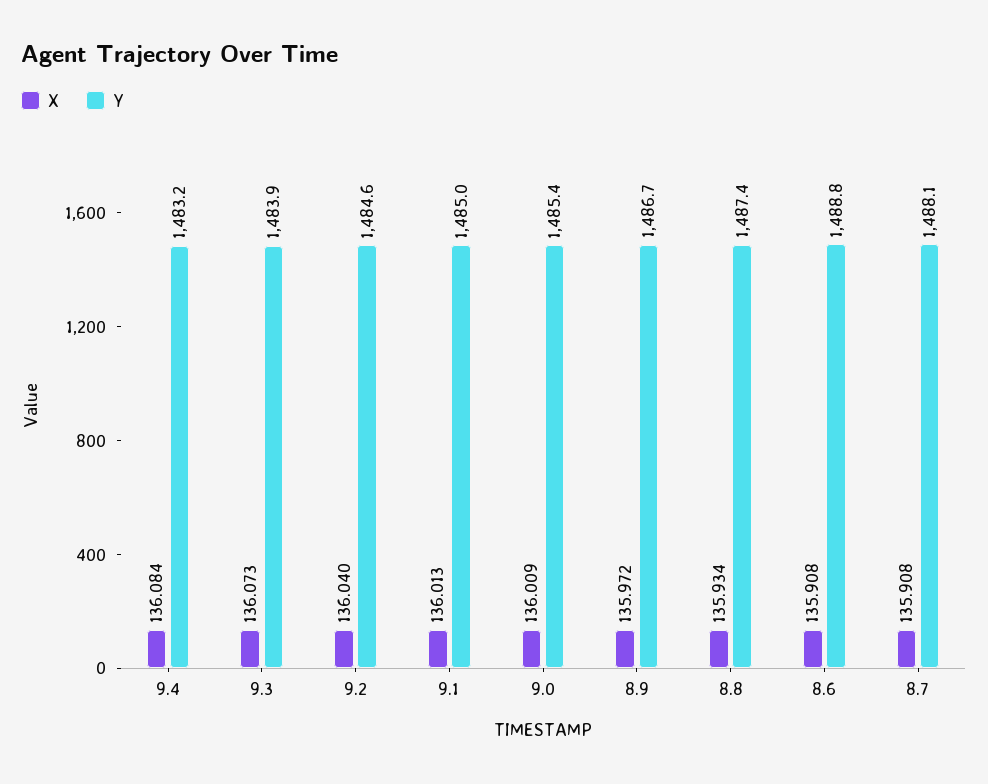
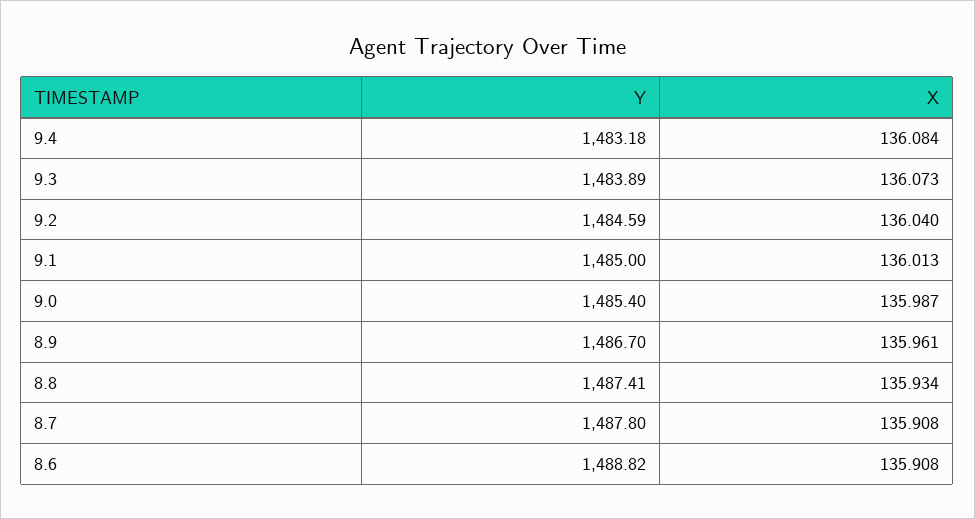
X, 9.0: 136.009 -> 135.987
X, 8.9: 135.972 -> 135.961
Y, 8.7: 1488.1 -> 1487.8

